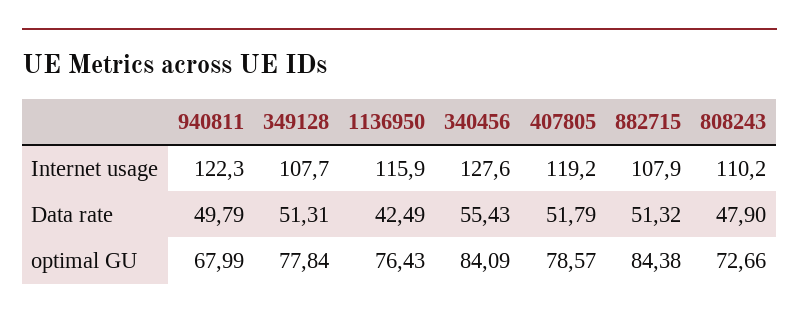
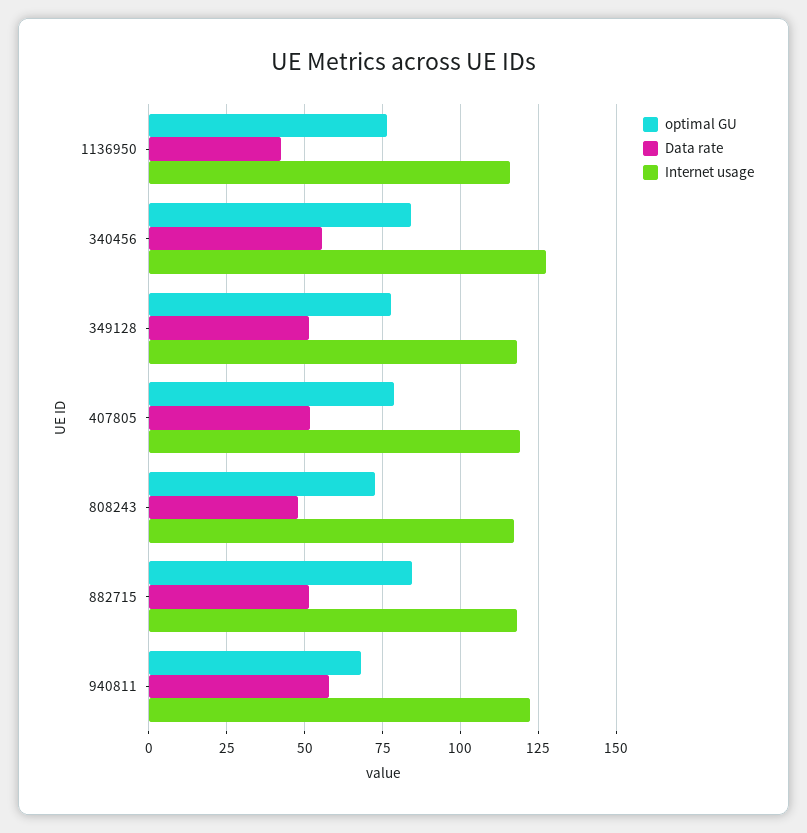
Internet usage, 349128: 107.7 -> 117.5
Internet usage, 882715: 107.9 -> 117.5
Internet usage, 808243: 110.2 -> 117.5
Data rate, 940811: 49.79 -> 57.5

